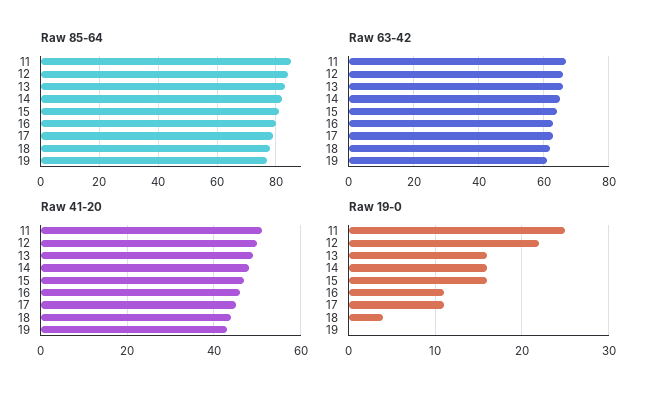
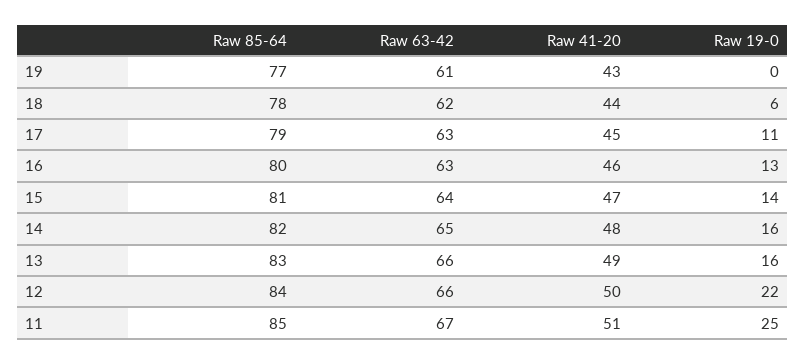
Raw 19-0, 15: 16 -> 14
Raw 19-0, 16: 11 -> 13
Raw 19-0, 18: 4 -> 6

